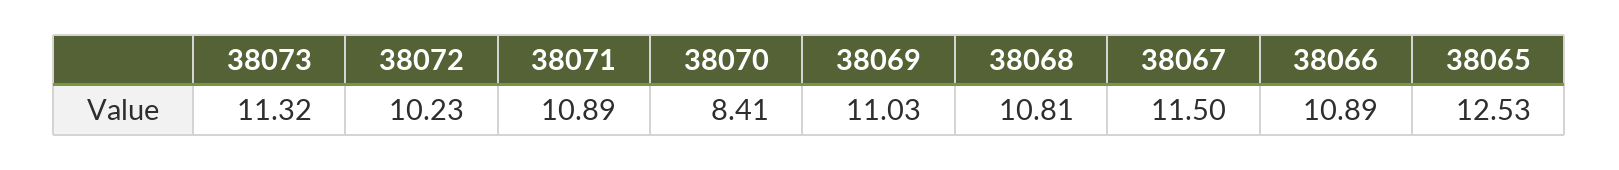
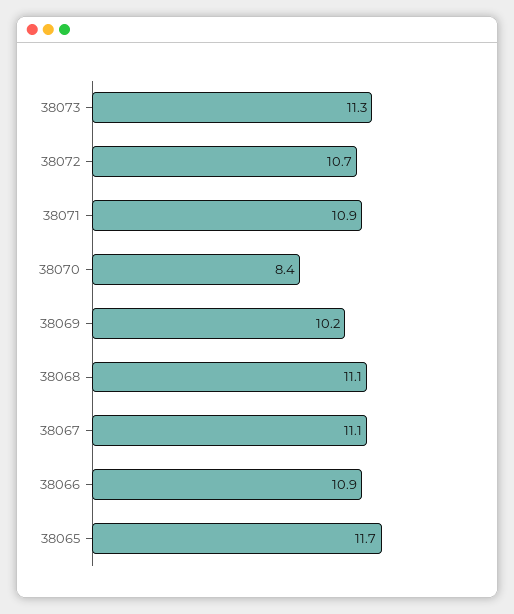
38072: 10.23 -> 10.7
38069: 11.03 -> 10.2
38068: 10.81 -> 11.1
38067: 11.5 -> 11.1
38065: 12.53 -> 11.7

